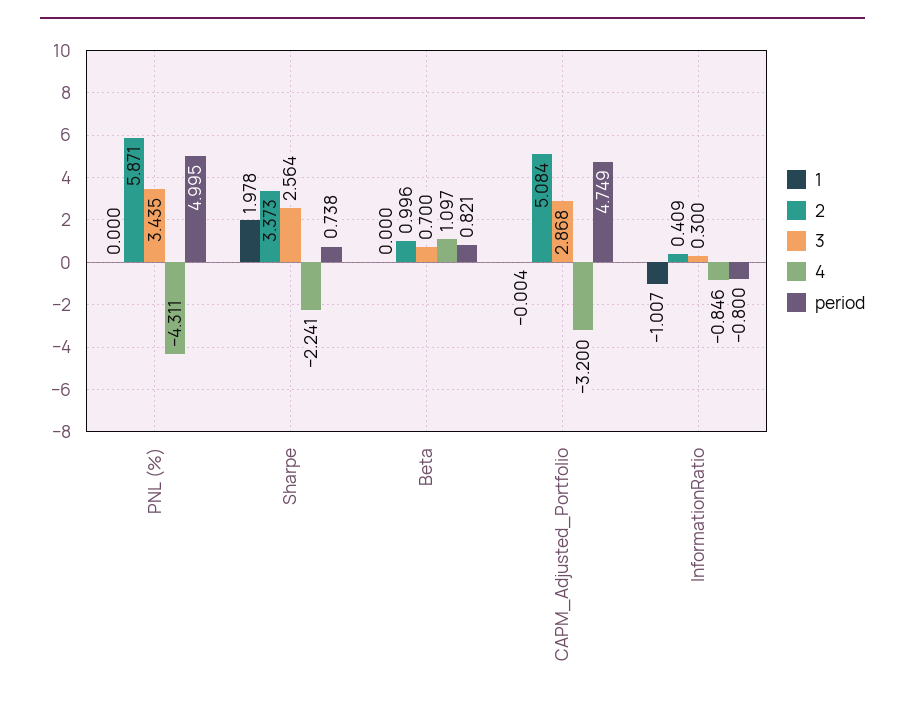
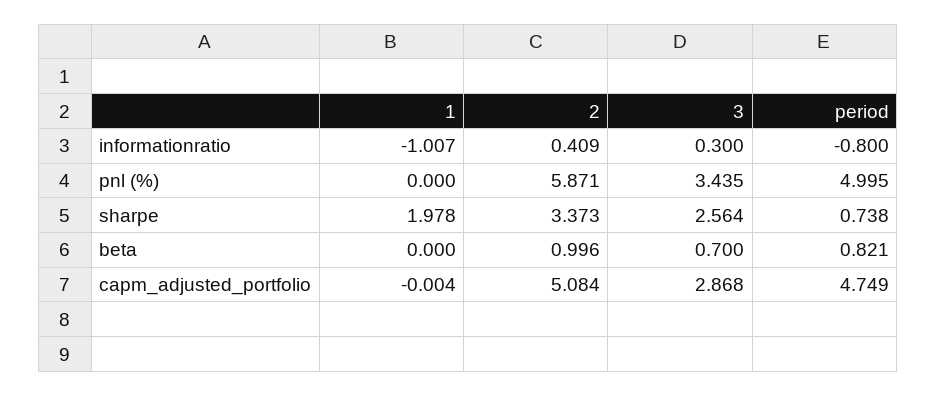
4, PNL (%): -4.311 -> none
4, Sharpe: -2.241 -> none
4, Beta: 1.097 -> none
4, CAPM_Adjusted_Portfolio: -3.2 -> none
4, InformationRatio: -0.846 -> none

